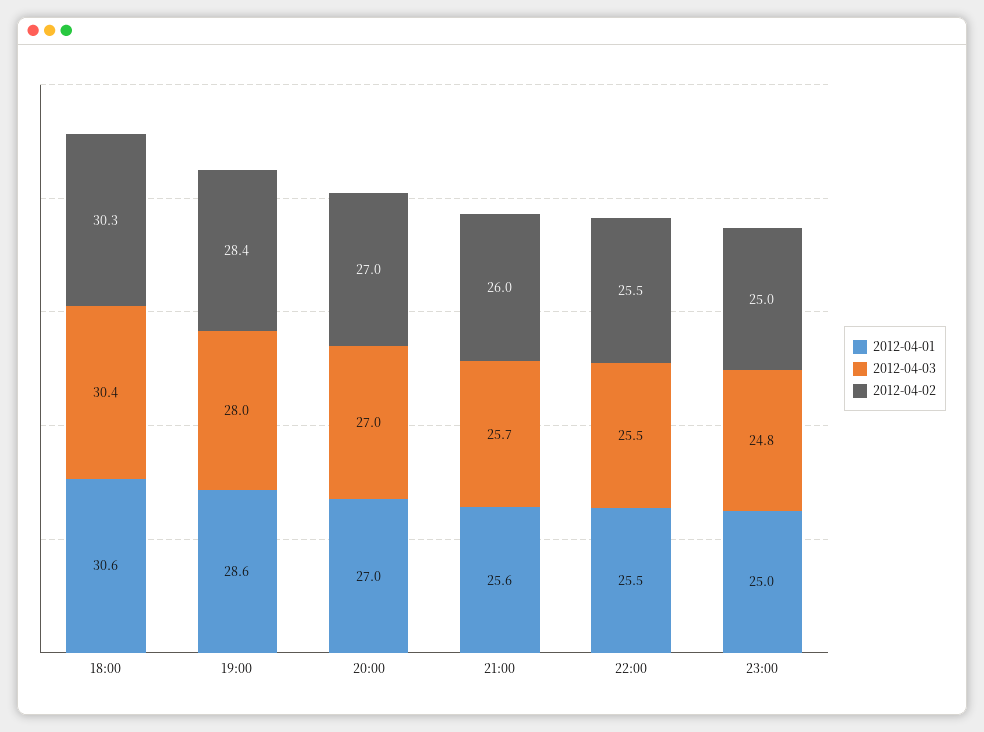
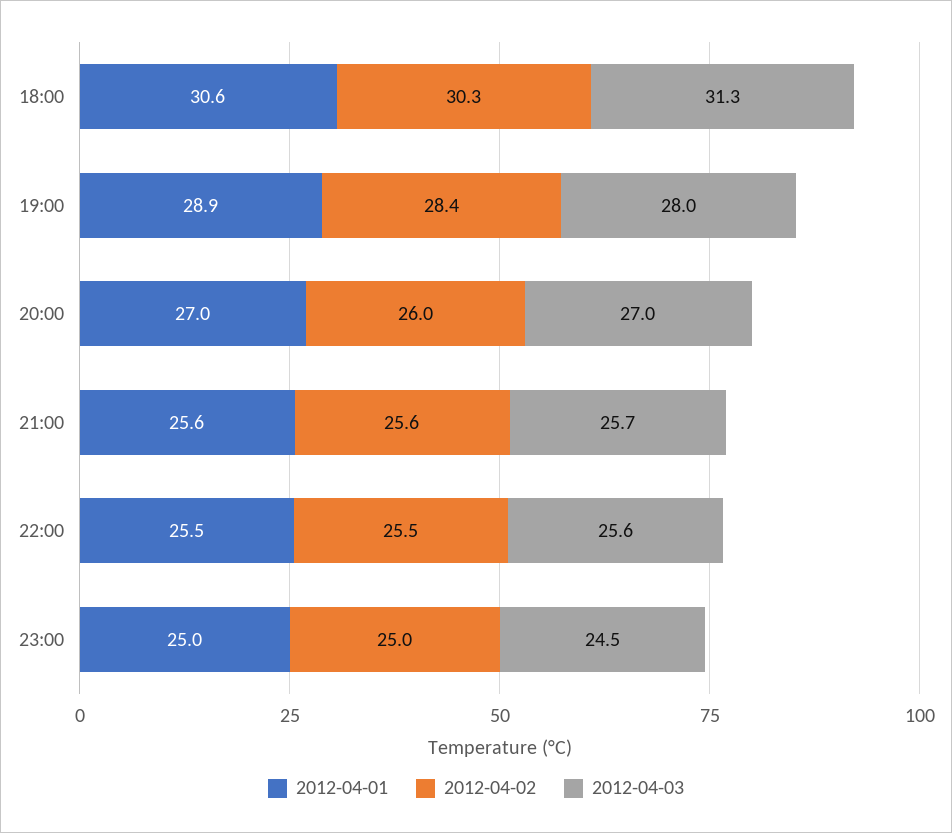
2012-04-03, 18:00: 30.4 -> 31.3
2012-04-01, 19:00: 28.6 -> 28.9
2012-04-02, 20:00: 27 -> 26
2012-04-02, 21:00: 26 -> 25.6
2012-04-03, 22:00: 25.5 -> 25.6
2012-04-03, 23:00: 24.8 -> 24.5

